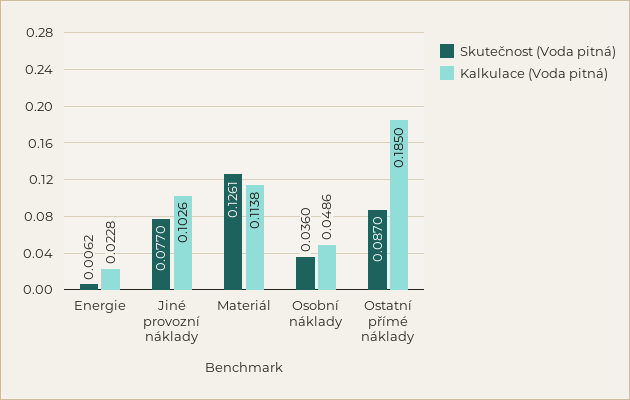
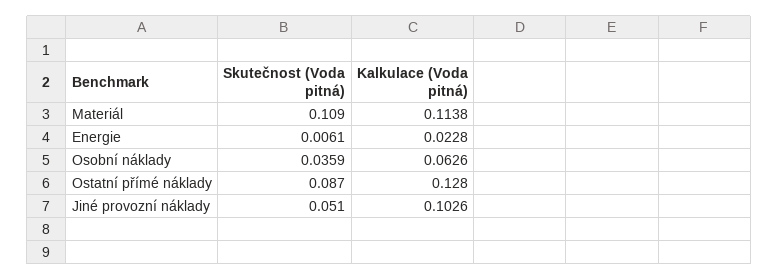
Skutečnost (Voda pitná), Energie: 0.0062 -> 0.0061
Skutečnost (Voda pitná), Jiné provozní náklady: 0.077 -> 0.051
Skutečnost (Voda pitná), Materiál: 0.1261 -> 0.109
Skutečnost (Voda pitná), Osobní náklady: 0.036 -> 0.0359
Kalkulace (Voda pitná), Osobní náklady: 0.0486 -> 0.0626
Kalkulace (Voda pitná), Ostatní přímé náklady: 0.185 -> 0.128

